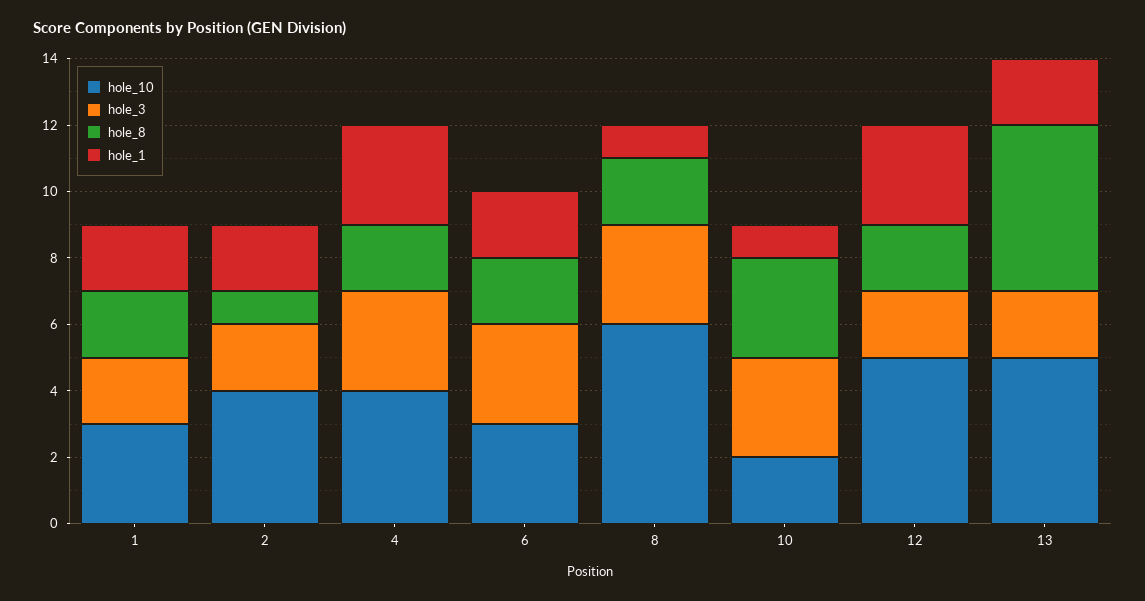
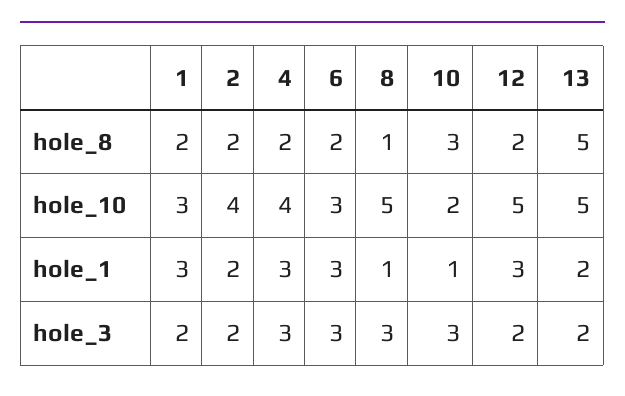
hole_1, 1: 2 -> 3
hole_8, 2: 1 -> 2
hole_1, 6: 2 -> 3
hole_10, 8: 6 -> 5
hole_8, 8: 2 -> 1

